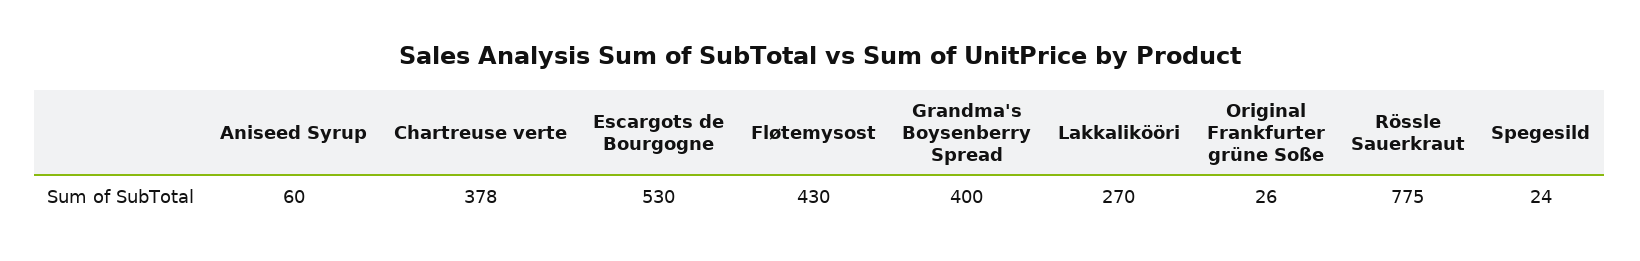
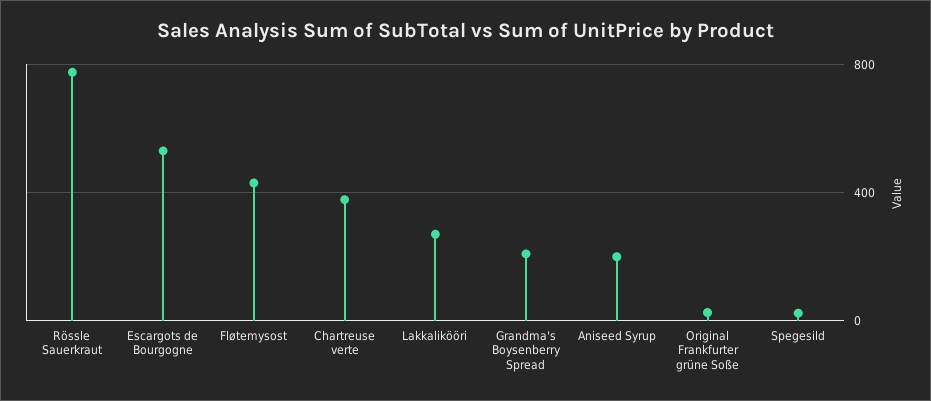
Aniseed Syrup: 60 -> 200
Grandma's Boysenberry Spread: 400 -> 200

